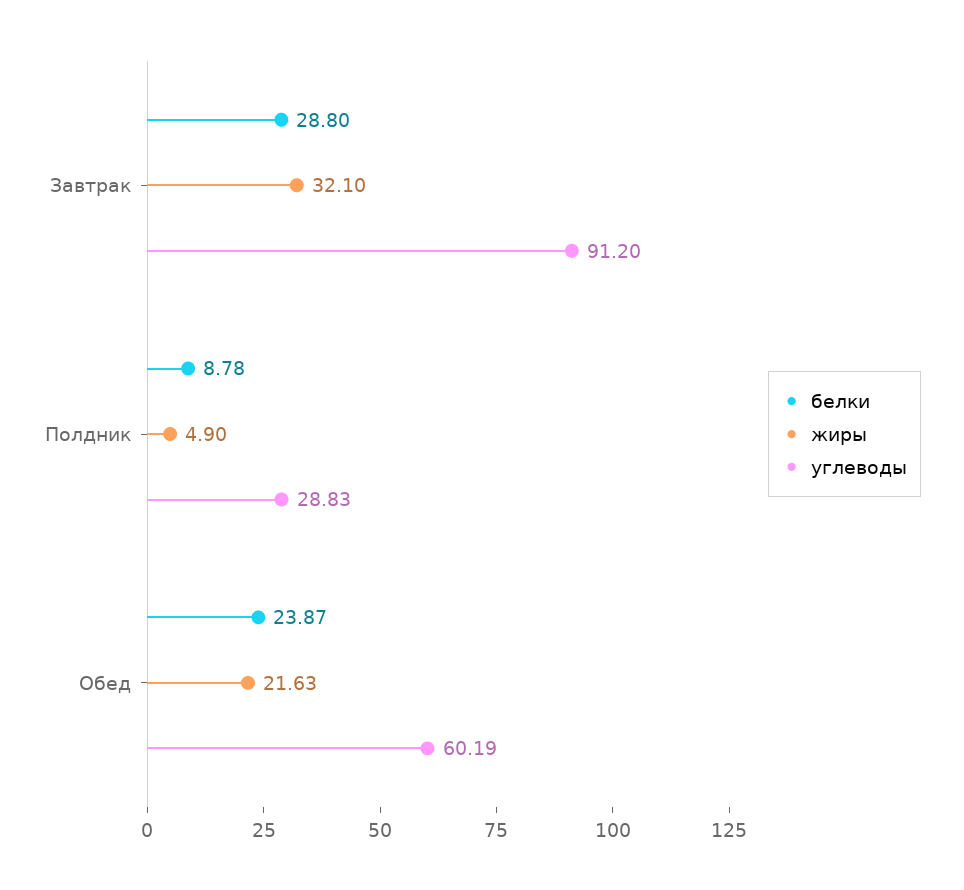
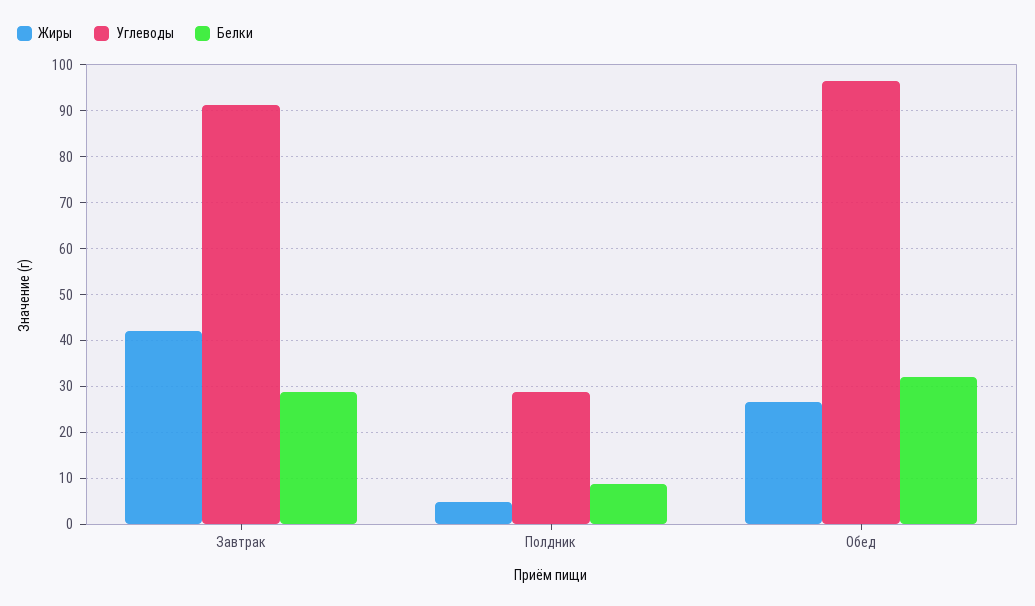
жиры, Завтрак: 32.1 -> 42
белки, Обед: 23.87 -> 32
жиры, Обед: 21.63 -> 26
углеводы, Обед: 60.19 -> 96

